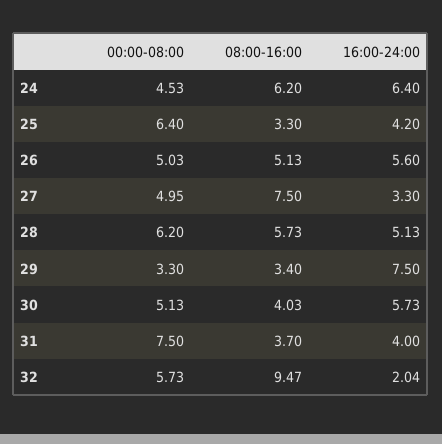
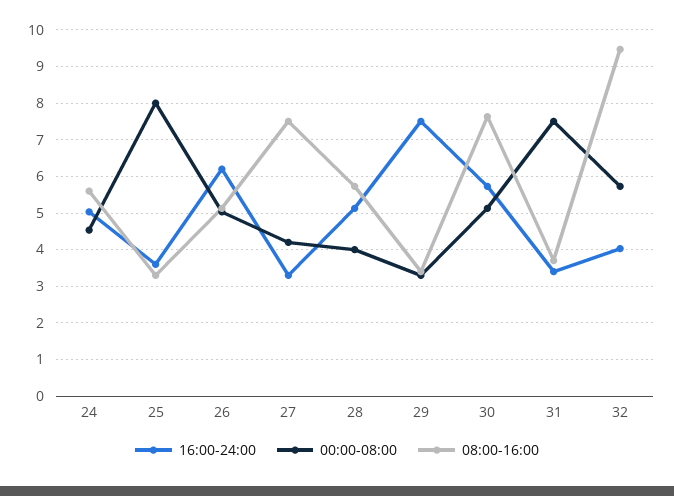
08:00-16:00, 24: 6.2 -> 5.6
16:00-24:00, 24: 6.4 -> 5
00:00-08:00, 25: 6.4 -> 8
16:00-24:00, 25: 4.2 -> 3.6
16:00-24:00, 26: 5.6 -> 6.2
00:00-08:00, 27: 4.95 -> 4.2
00:00-08:00, 28: 6.2 -> 4
08:00-16:00, 30: 4.03 -> 7.6
16:00-24:00, 31: 4 -> 3.4
16:00-24:00, 32: 2.04 -> 4

